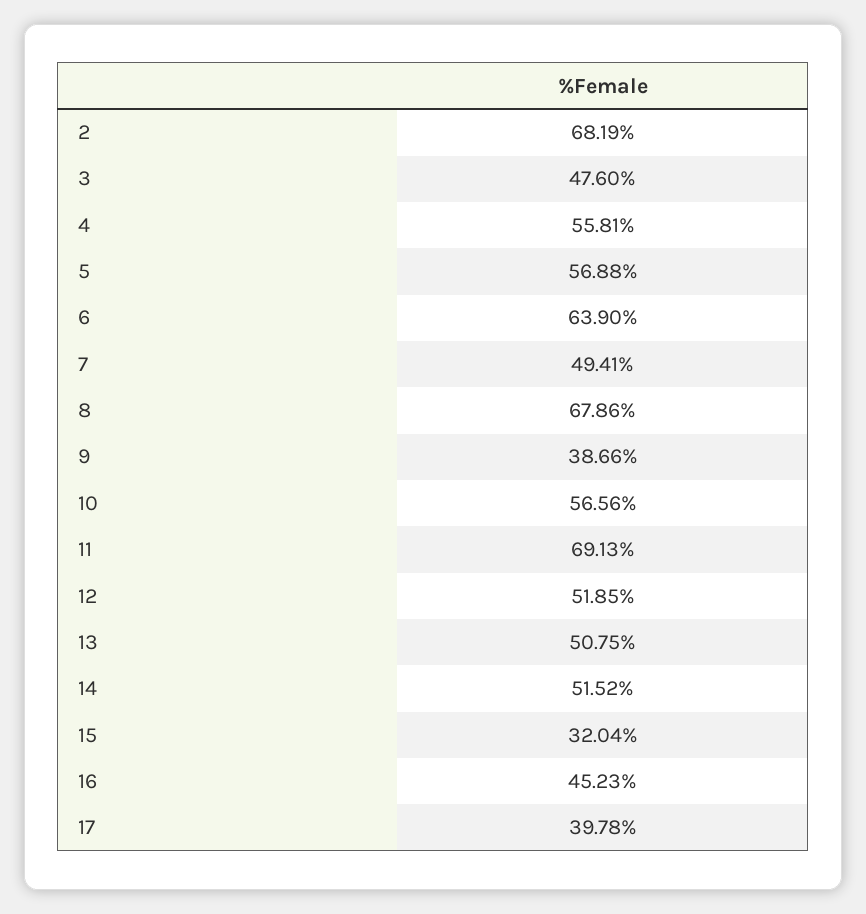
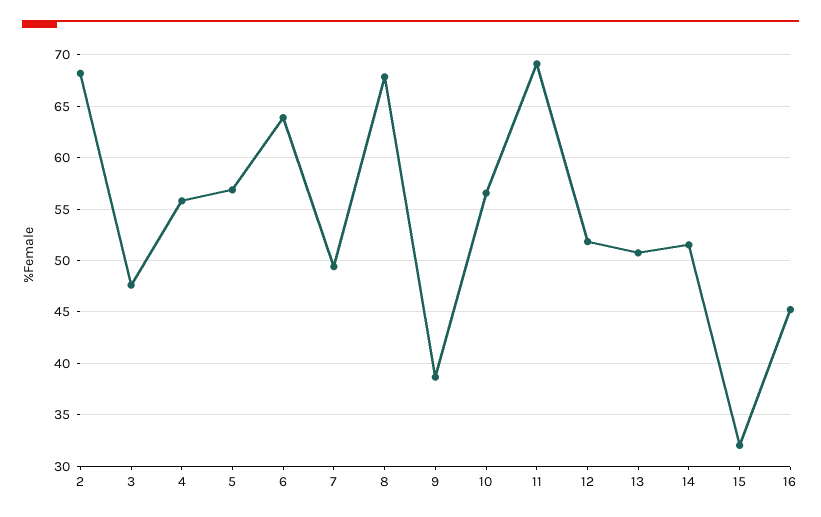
17: 39.78 -> none

